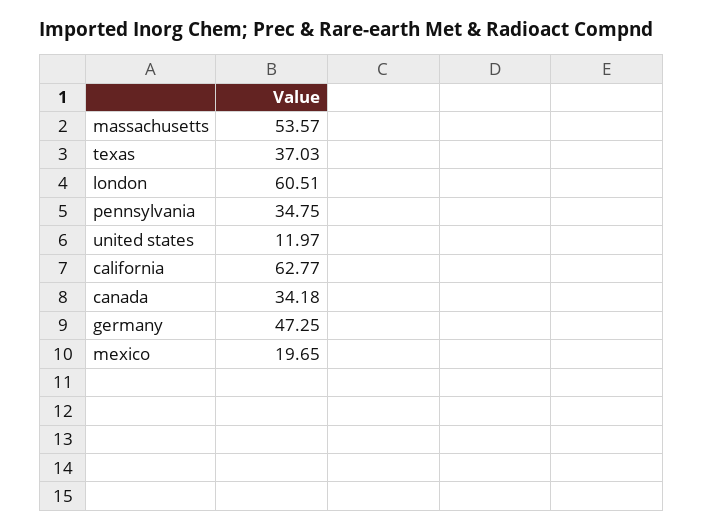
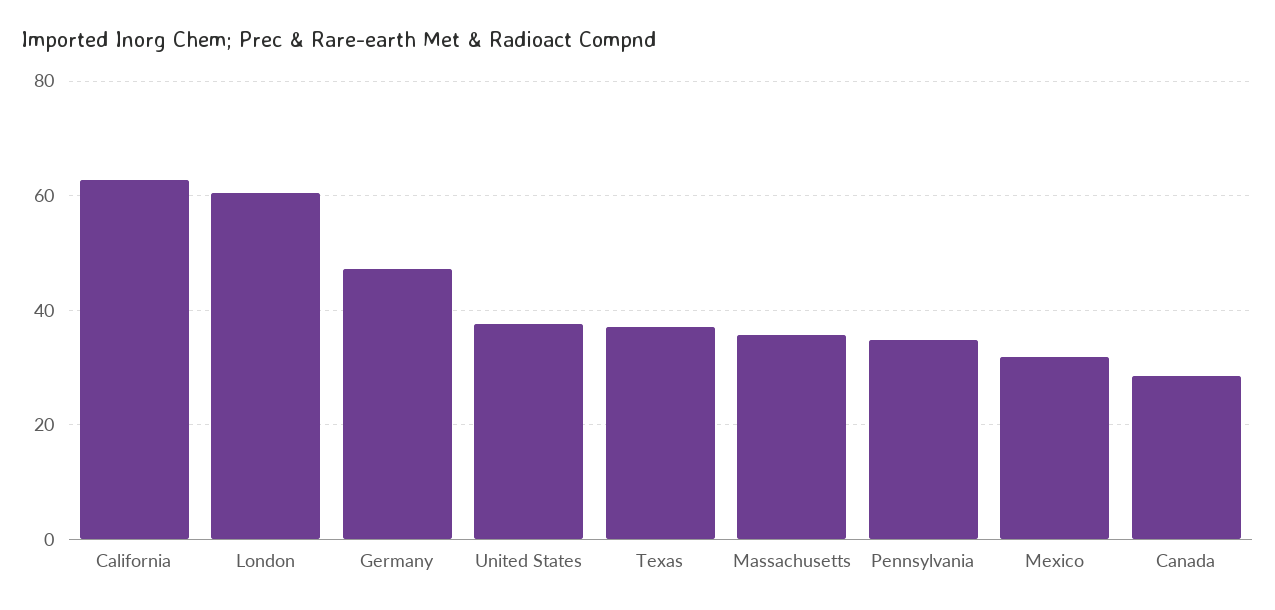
massachusetts: 53.57 -> 36
united states: 11.97 -> 38
canada: 34.18 -> 28
mexico: 19.65 -> 32

